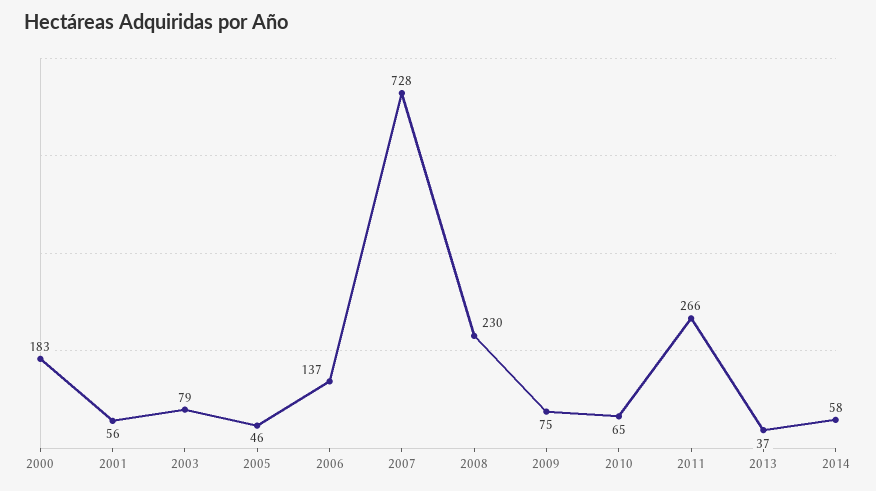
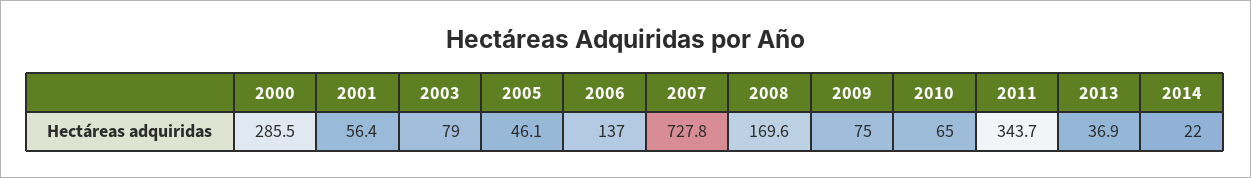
2000: 183 -> 285.5
2008: 230 -> 169.6
2011: 266 -> 343.7
2014: 58 -> 22

